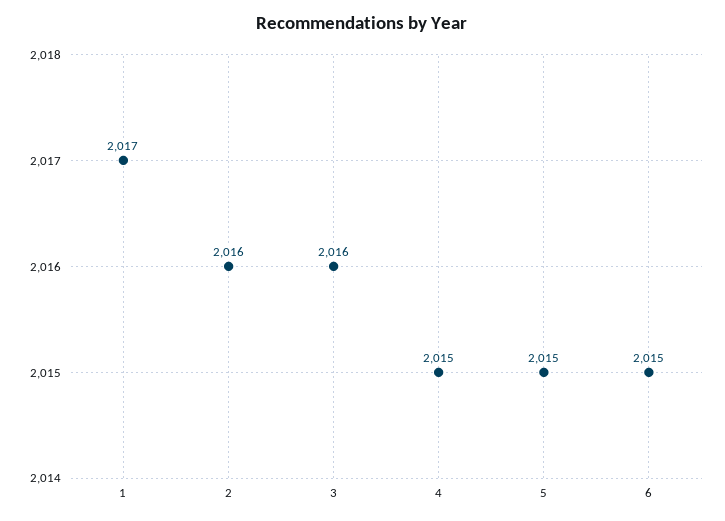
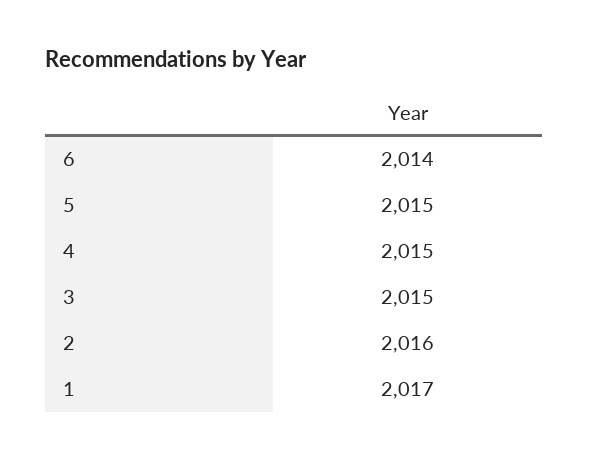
3: 2016 -> 2015
6: 2015 -> 2014

